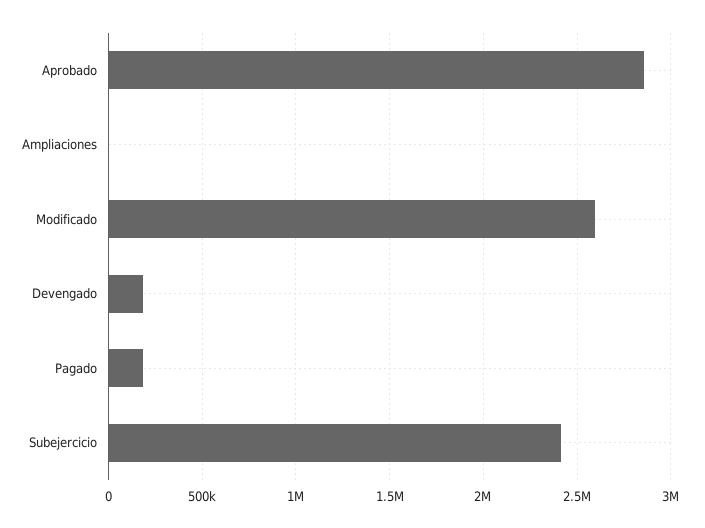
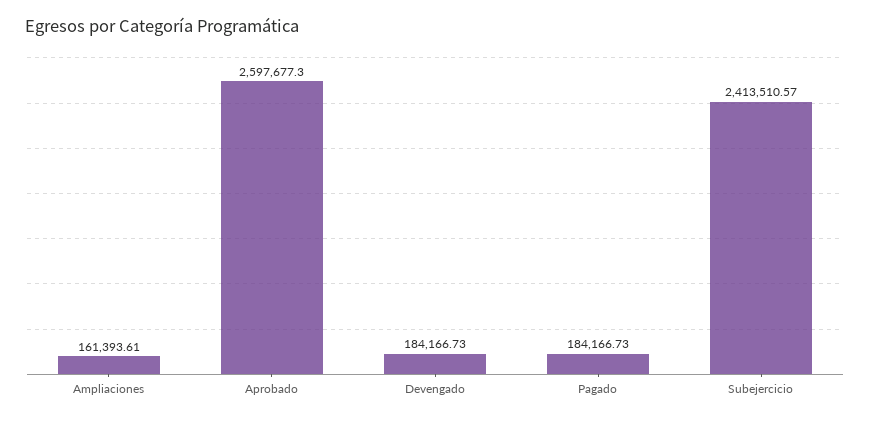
Aprobado: 2850000 -> 2597677.3
Ampliaciones: 0 -> 161393.61
Modificado: 2600000 -> none

